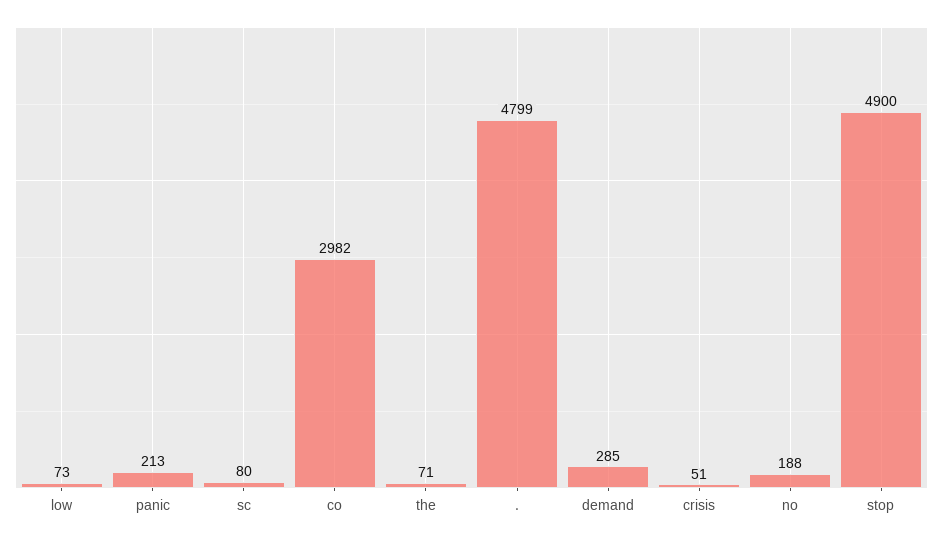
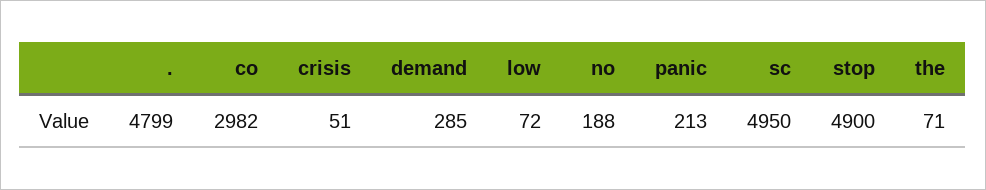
low: 73 -> 72
sc: 80 -> 4950

